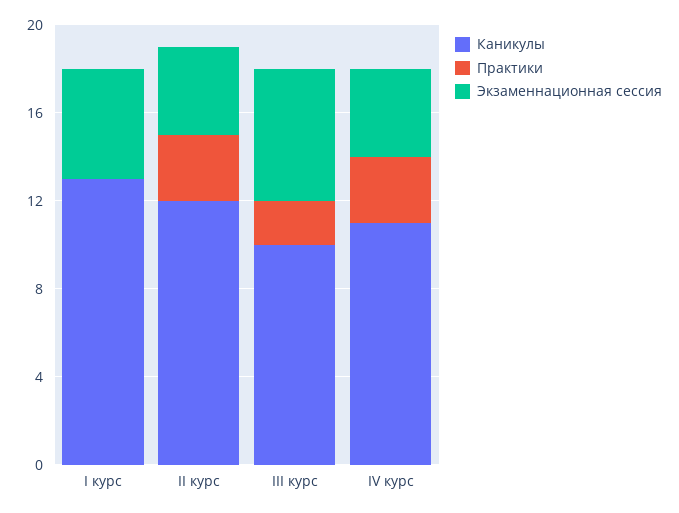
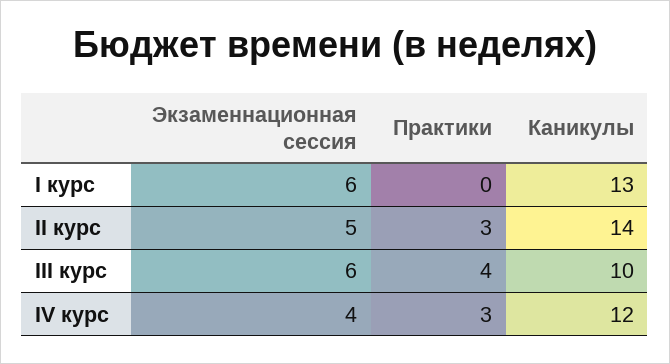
Экзаменнационная сессия, I курс: 5 -> 6
Каникулы, II курс: 12 -> 14
Экзаменнационная сессия, II курс: 4 -> 5
Практики, III курс: 2 -> 4
Каникулы, IV курс: 11 -> 12

